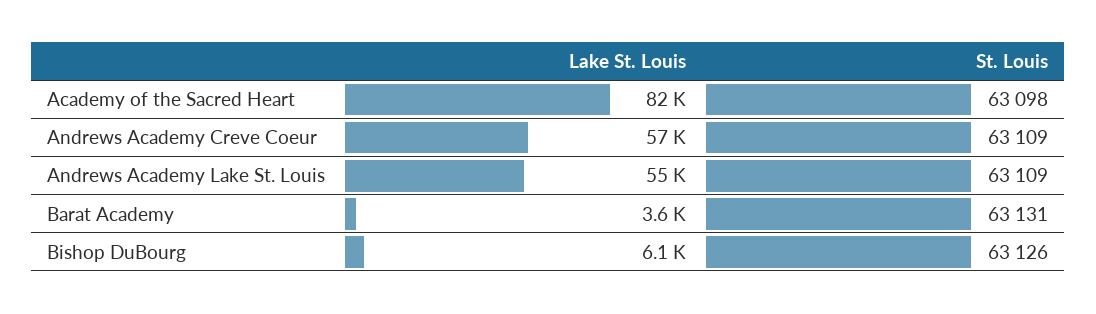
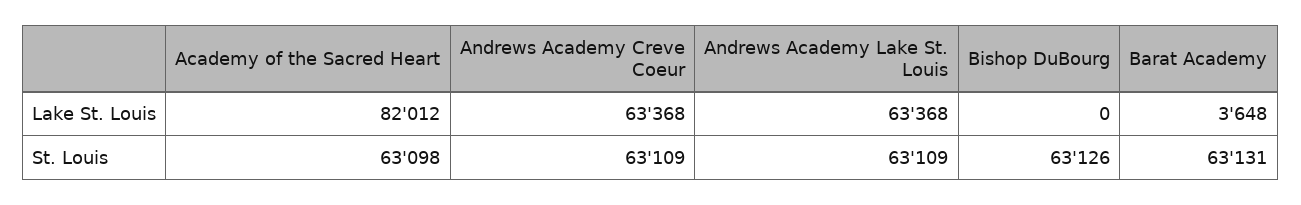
Lake St. Louis, Andrews Academy Creve Coeur: 57000 -> 63368
Lake St. Louis, Andrews Academy Lake St. Louis: 55000 -> 63368
Lake St. Louis, Bishop DuBourg: 6100 -> 0

